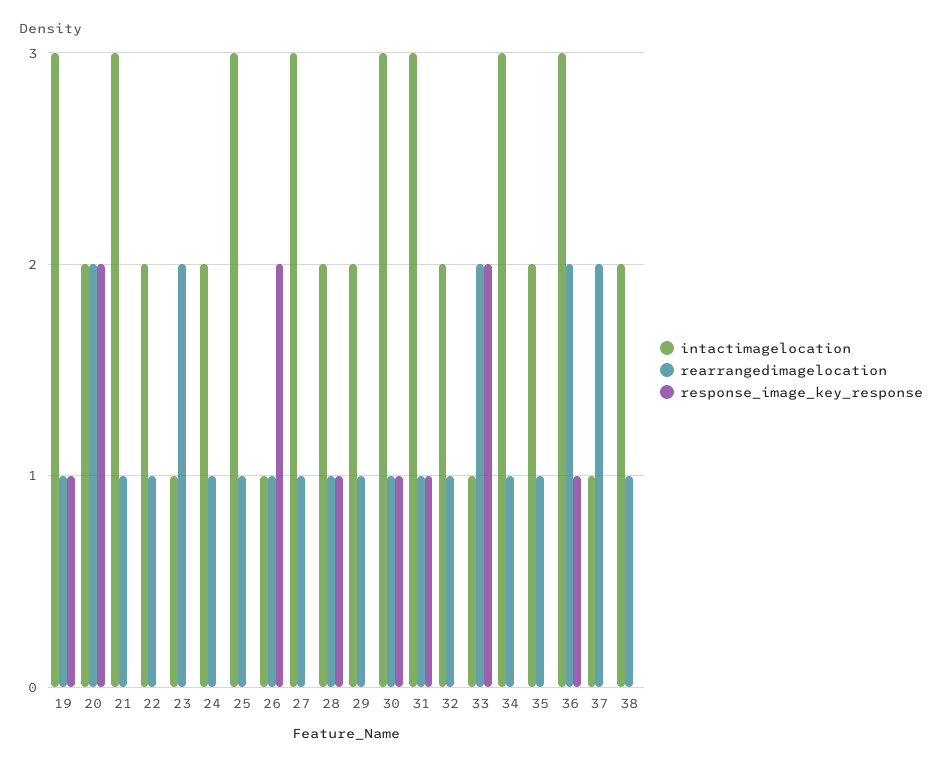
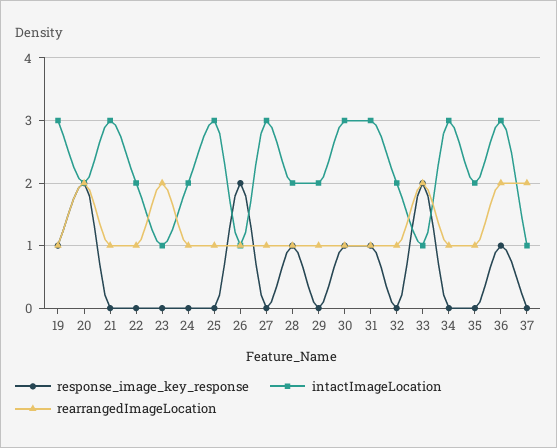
intactimagelocation, 38: 2 -> none
rearrangedimagelocation, 38: 1 -> none
response_image_key_response, 38: 0 -> none

